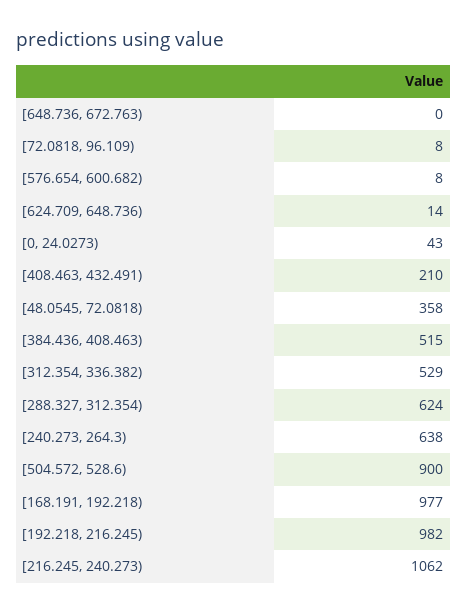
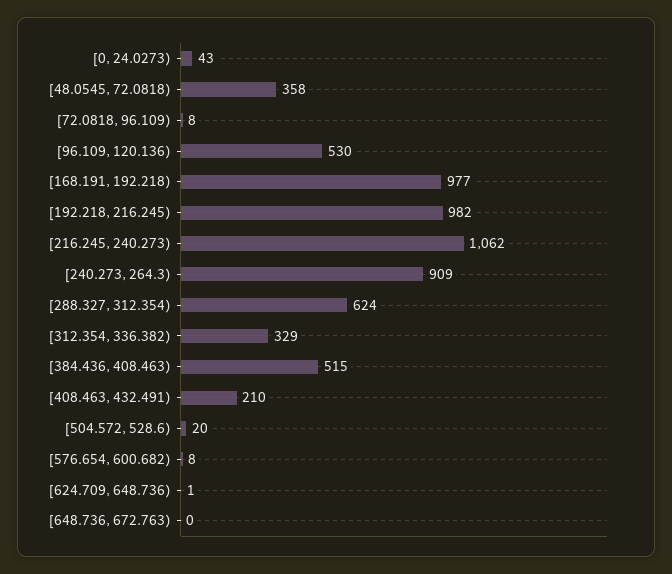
[624.709, 648.736): 14 -> 1
[312.354, 336.382): 529 -> 329
[240.273, 264.3): 638 -> 909
[504.572, 528.6): 900 -> 20
[96.109, 120.136): none -> 530

